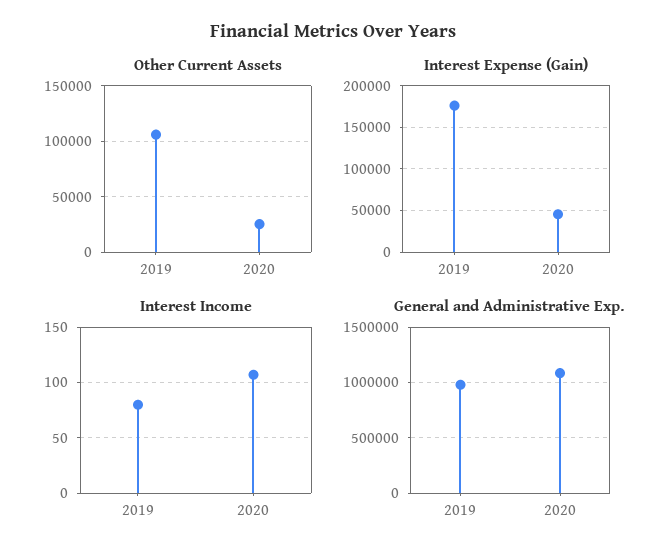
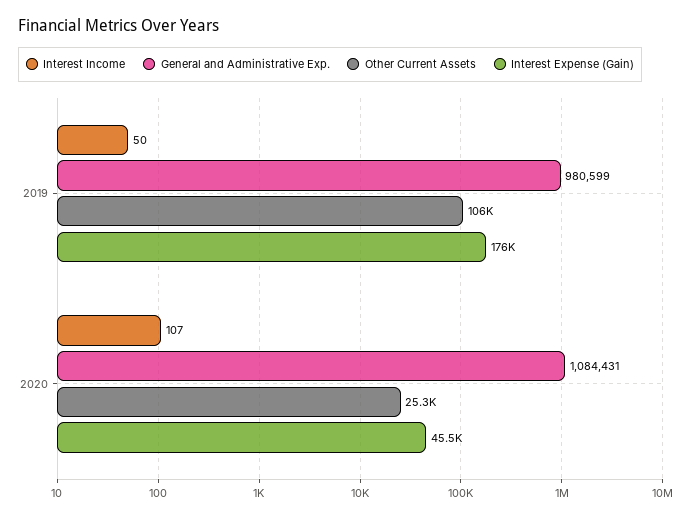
Interest Income, 2019: 80 -> 50

